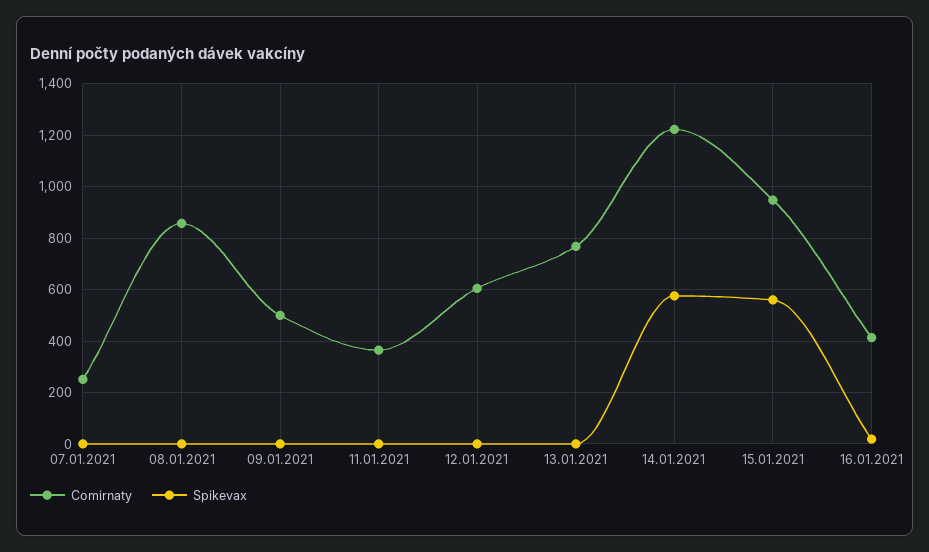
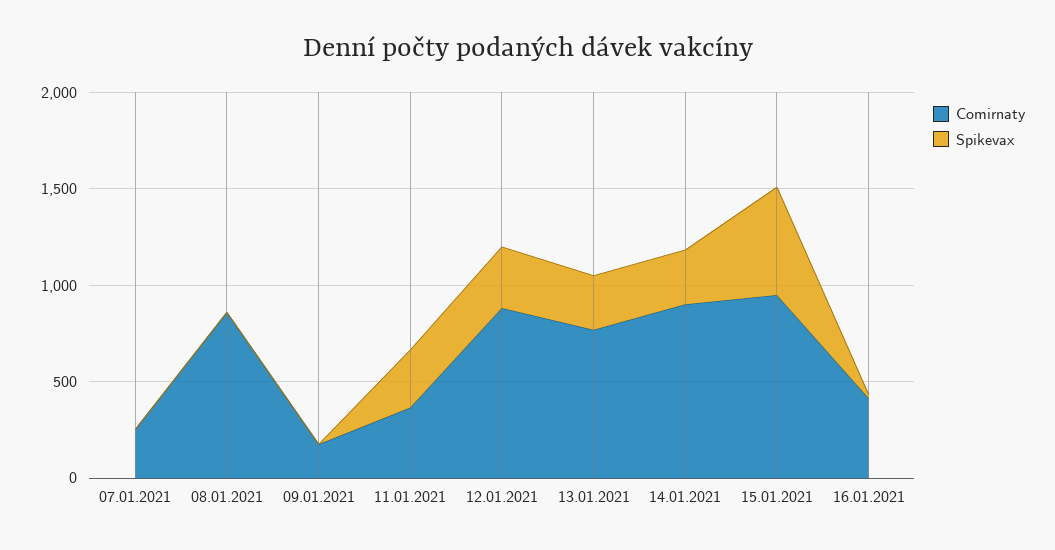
Comirnaty, 09.01.2021: 500 -> 200
Spikevax, 11.01.2021: 0 -> 300
Comirnaty, 12.01.2021: 600 -> 900
Spikevax, 12.01.2021: 0 -> 300
Spikevax, 13.01.2021: 0 -> 300
Comirnaty, 14.01.2021: 1225 -> 900
Spikevax, 14.01.2021: 575 -> 300

